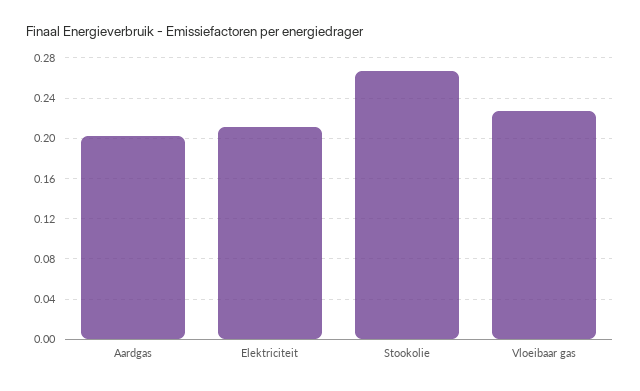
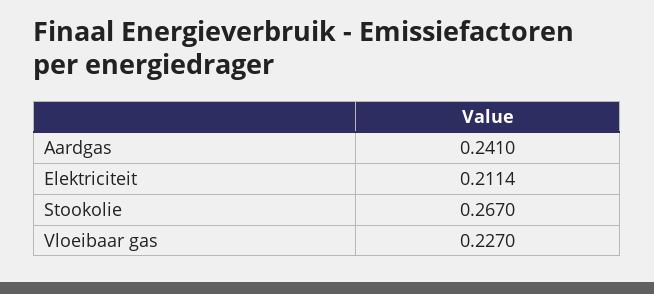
Aardgas: 0.2 -> 0.241

